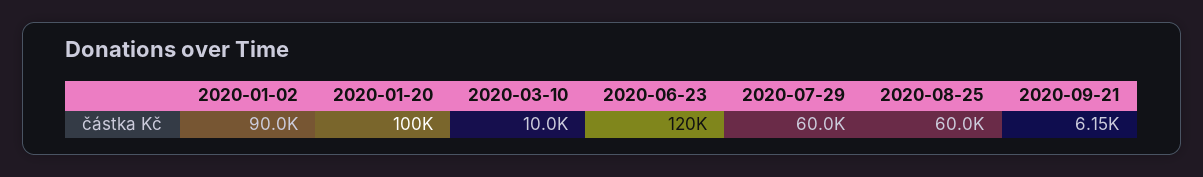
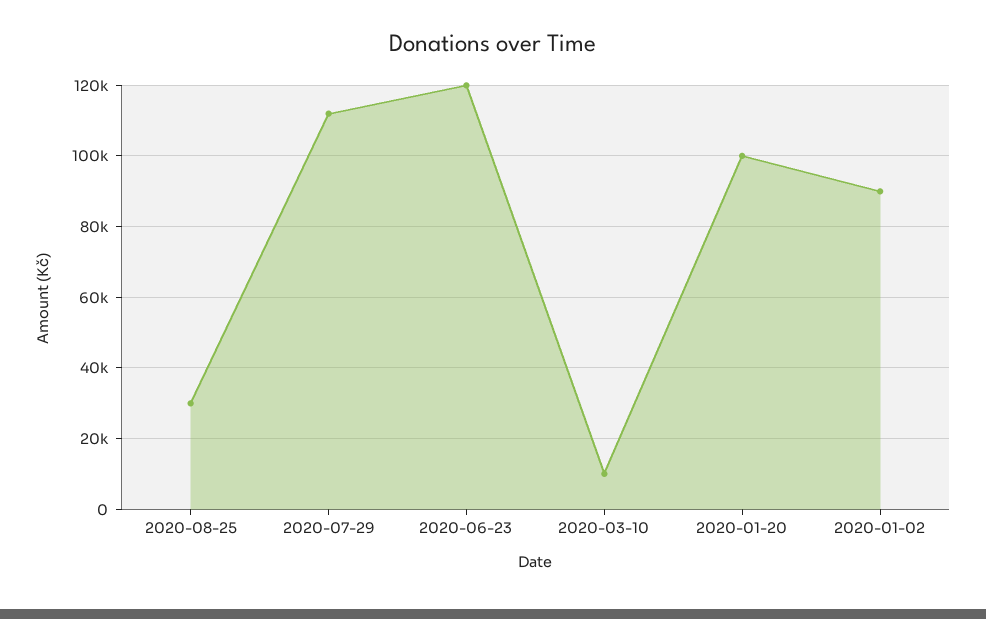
2020-07-29: 60000 -> 112000
2020-08-25: 60000 -> 30000
2020-09-21: 6150 -> none

